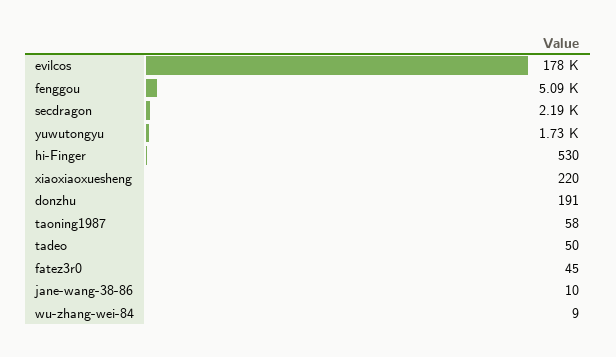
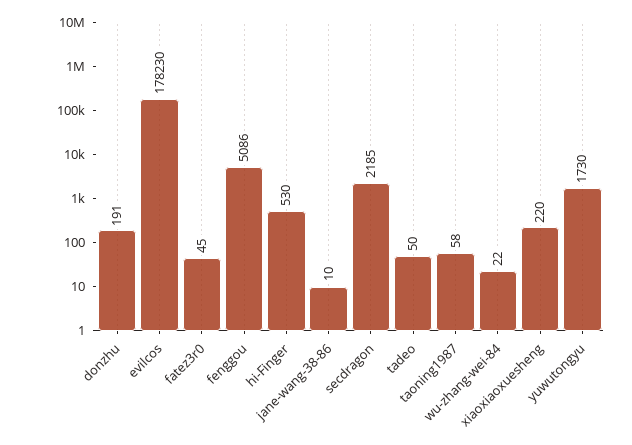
wu-zhang-wei-84: 9 -> 22

